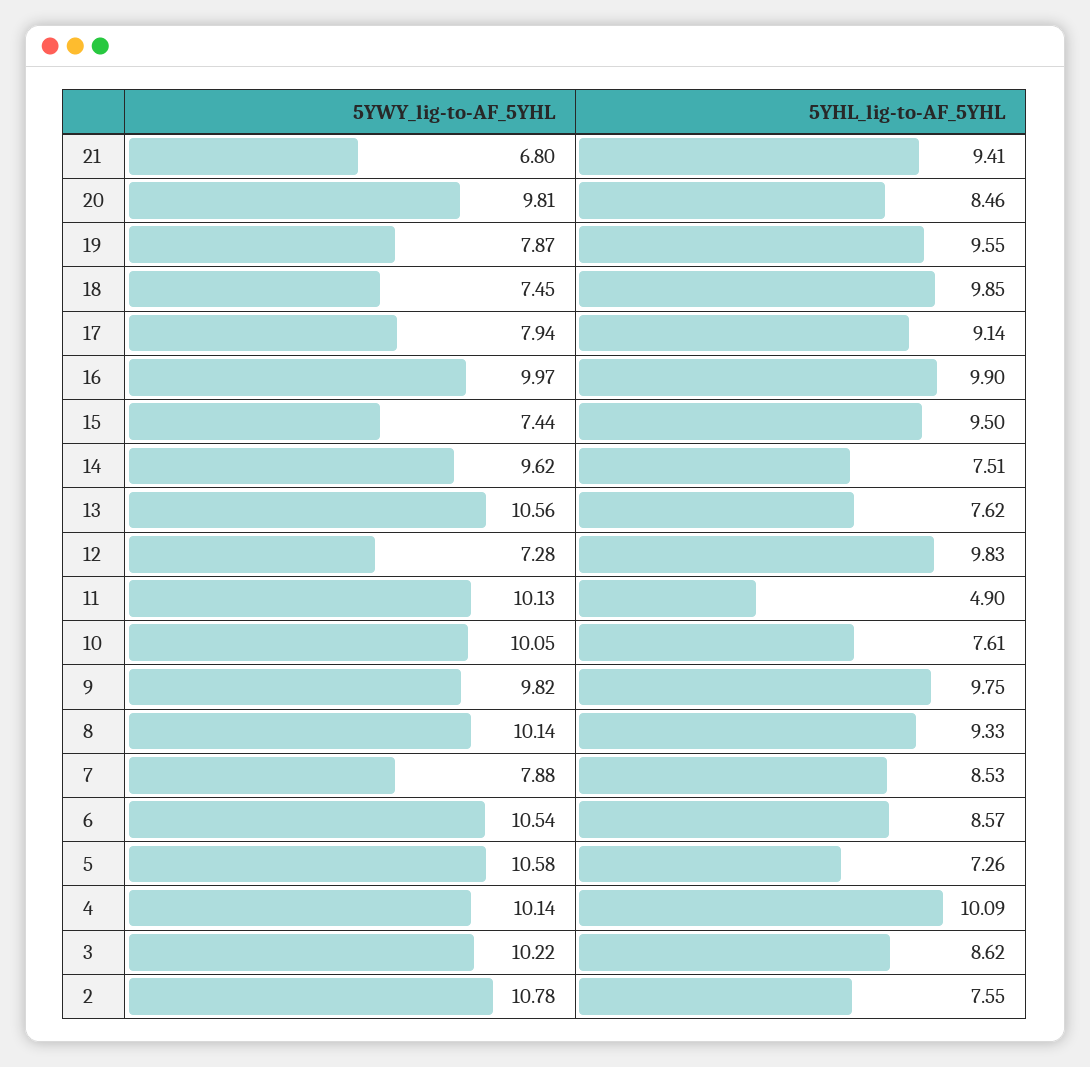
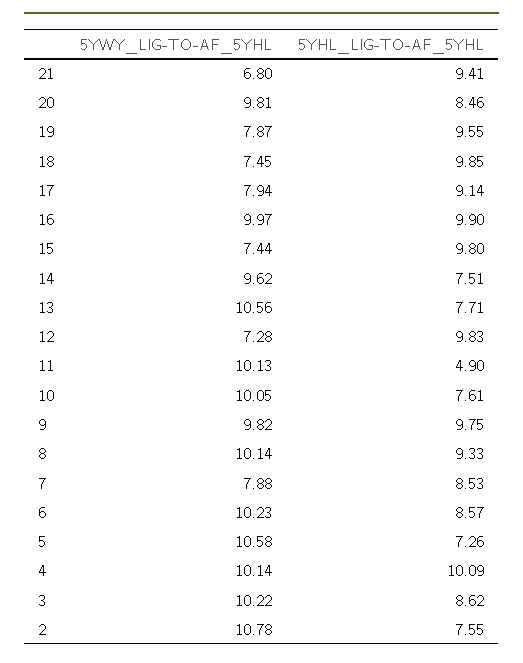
5YHL_lig-to-AF_5YHL, 15: 9.5 -> 9.8
5YHL_lig-to-AF_5YHL, 13: 7.62 -> 7.71
5YWY_lig-to-AF_5YHL, 6: 10.54 -> 10.23

